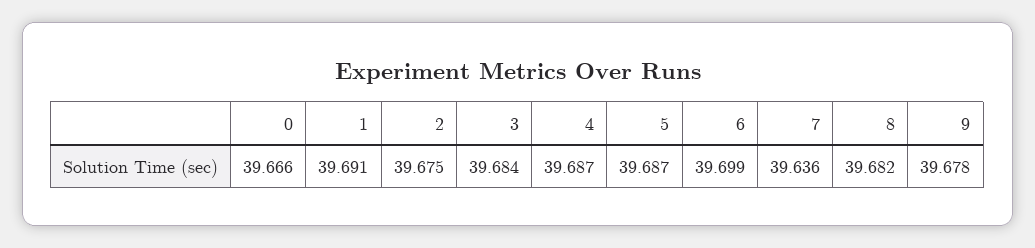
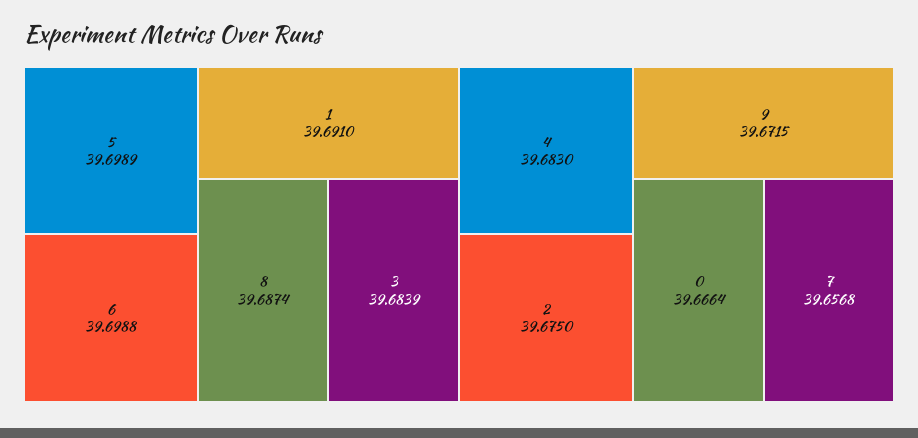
4: 39.687 -> 39.683
5: 39.687 -> 39.6989
7: 39.636 -> 39.6568
8: 39.682 -> 39.6874
9: 39.678 -> 39.6715

